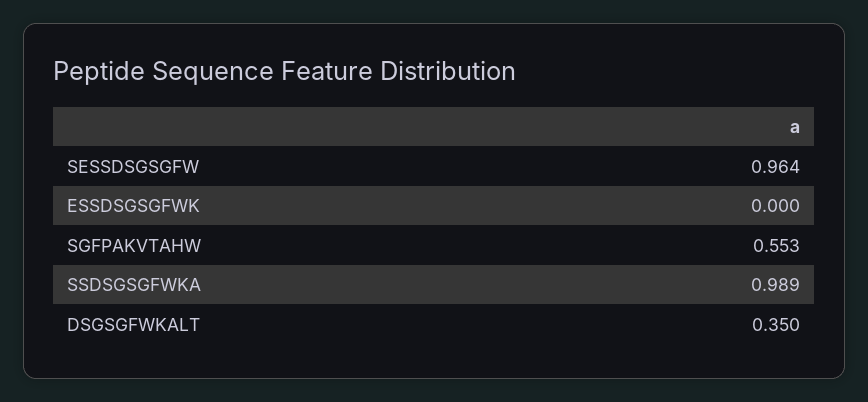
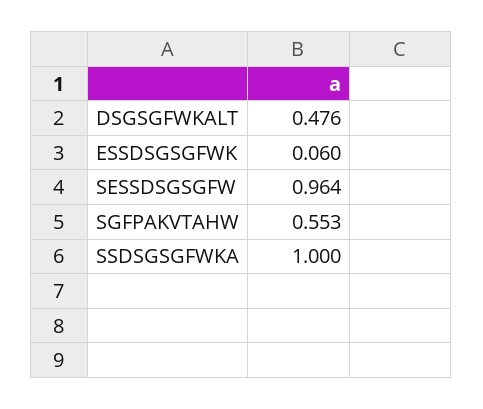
ESSDSGSGFWK: 0 -> 0.06
SSDSGSGFWKA: 0.989 -> 1
DSGSGFWKALT: 0.35 -> 0.476

